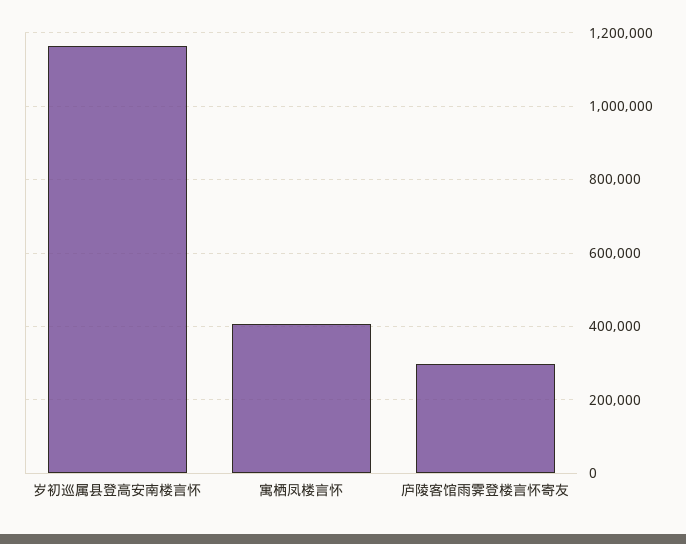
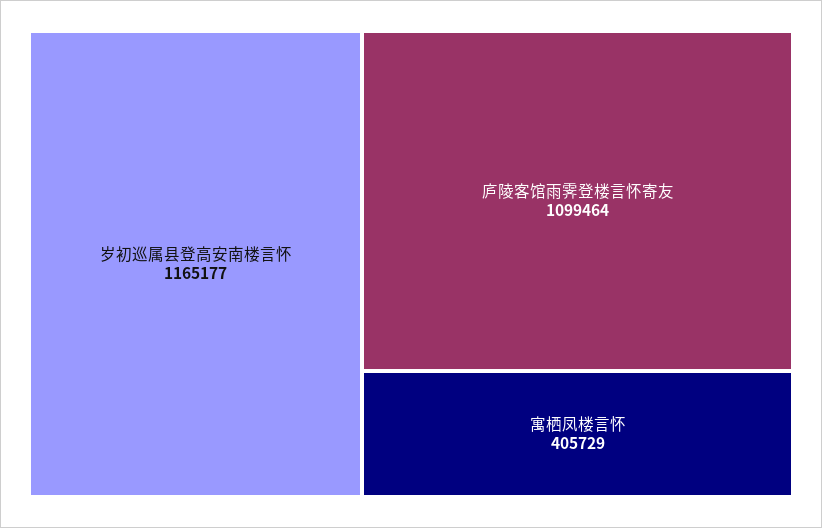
庐陵客馆雨霁登楼言怀寄友: 300000 -> 1099464

